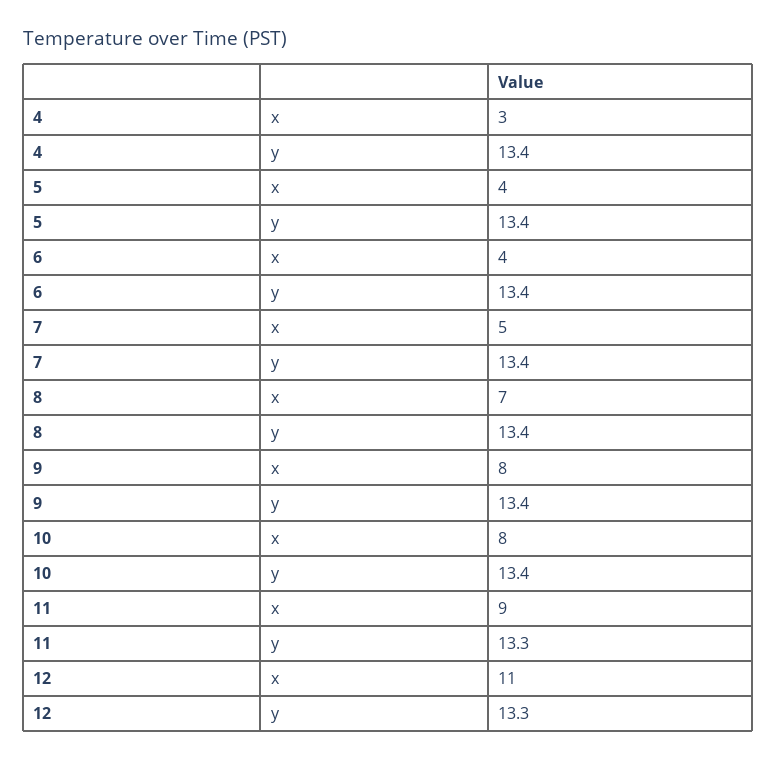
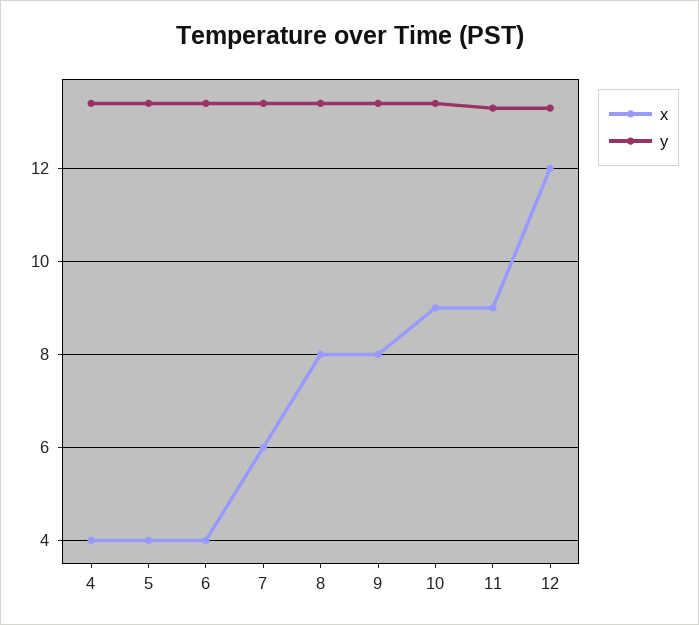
x, 4: 3 -> 4
x, 7: 5 -> 6
x, 8: 7 -> 8
x, 10: 8 -> 9
x, 12: 11 -> 12

